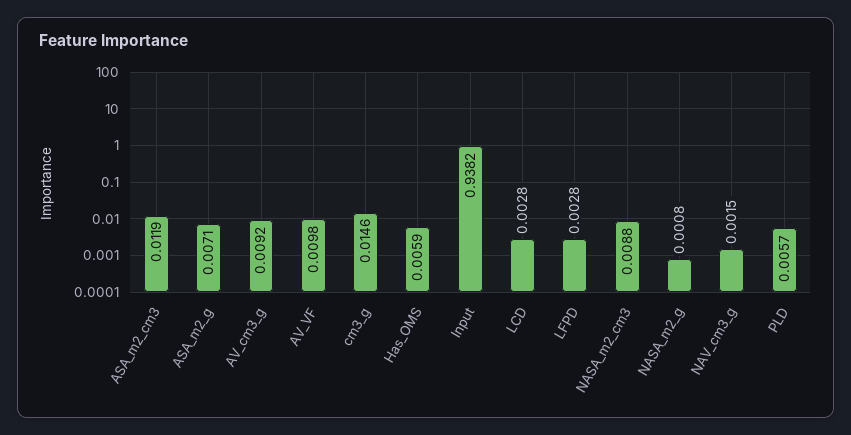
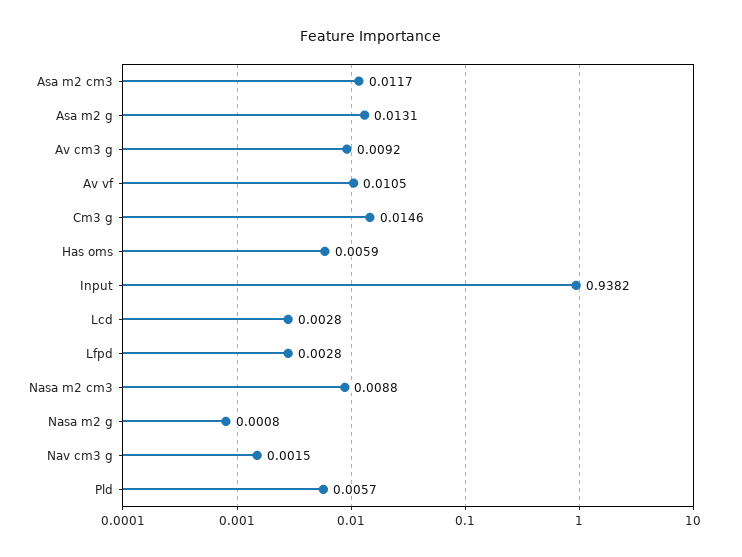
ASA_m2_cm3: 0.0119 -> 0.0117
ASA_m2_g: 0.0071 -> 0.0131
AV_VF: 0.0098 -> 0.0105

